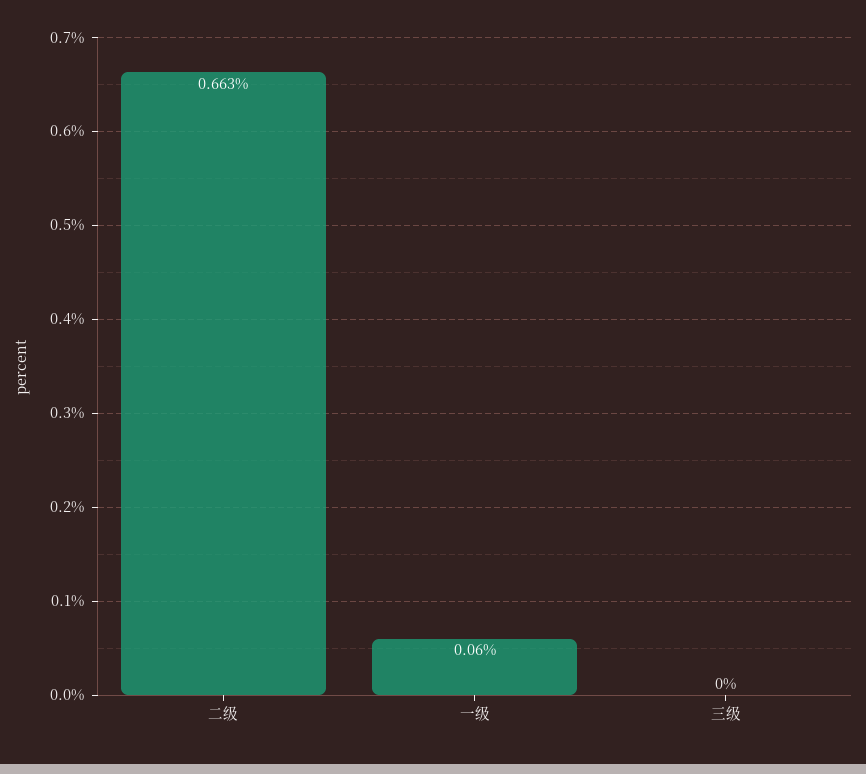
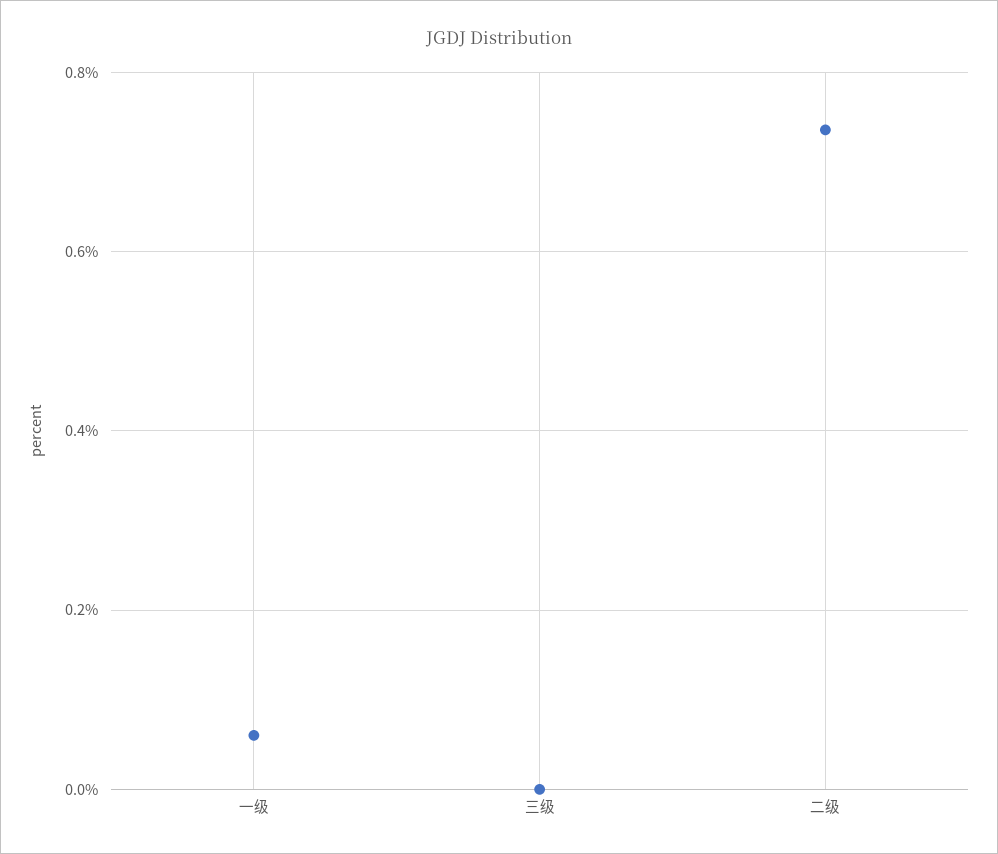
二级: 0.663 -> 0.74

